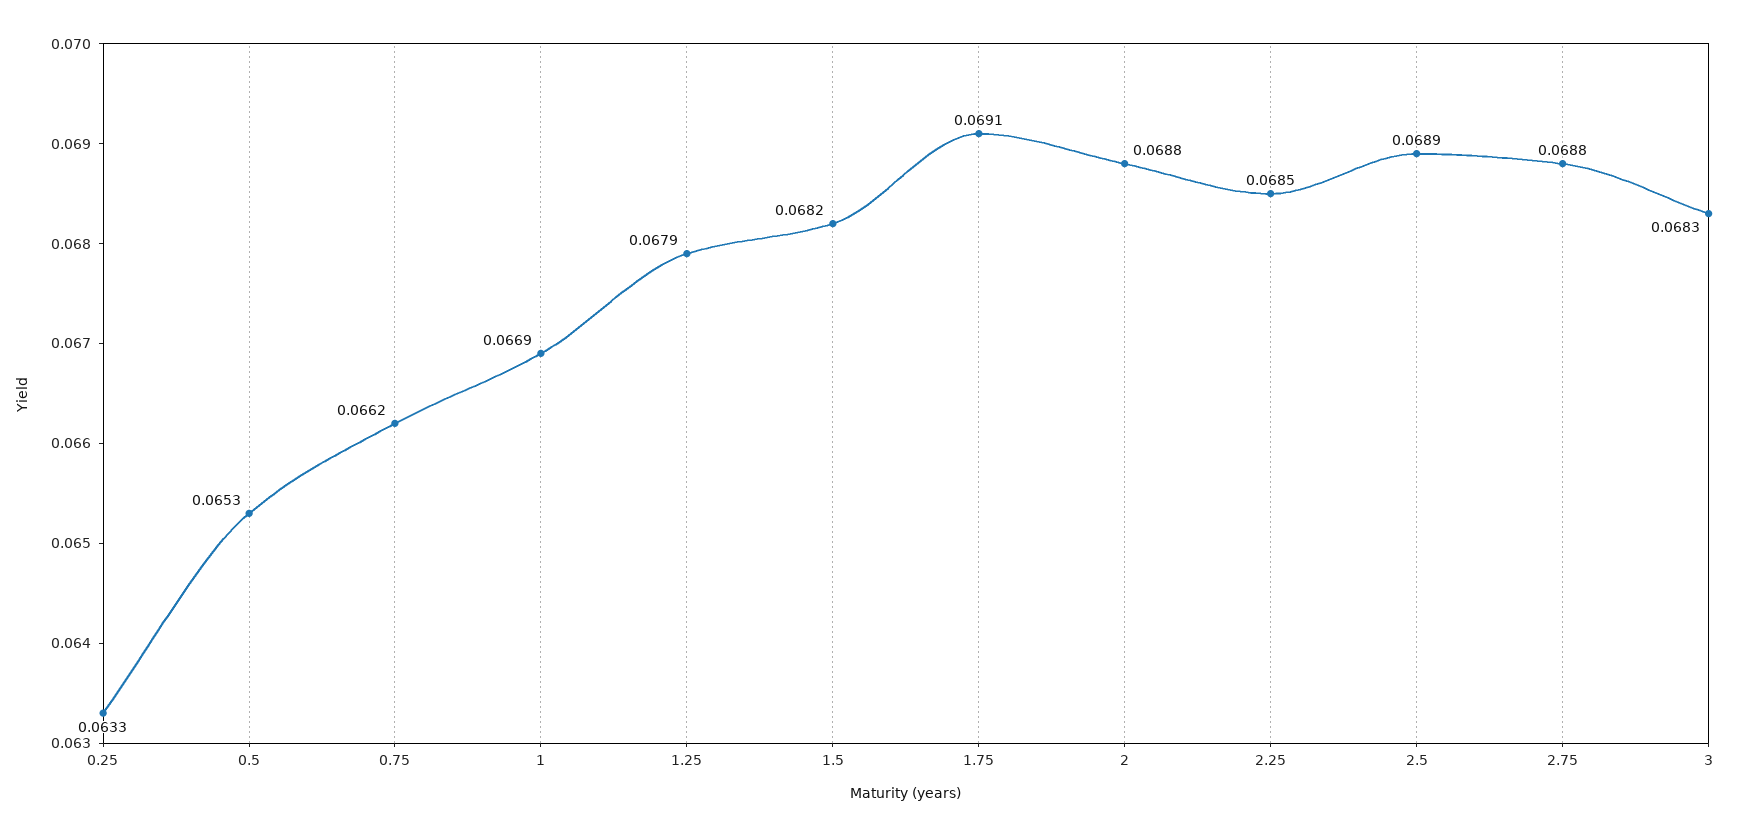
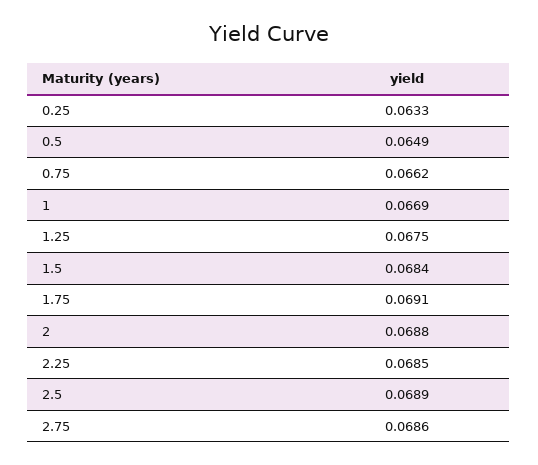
0.5: 0.0653 -> 0.0649
1.25: 0.0679 -> 0.0675
1.5: 0.0682 -> 0.0684
2.75: 0.0688 -> 0.0686
3: 0.0683 -> none

